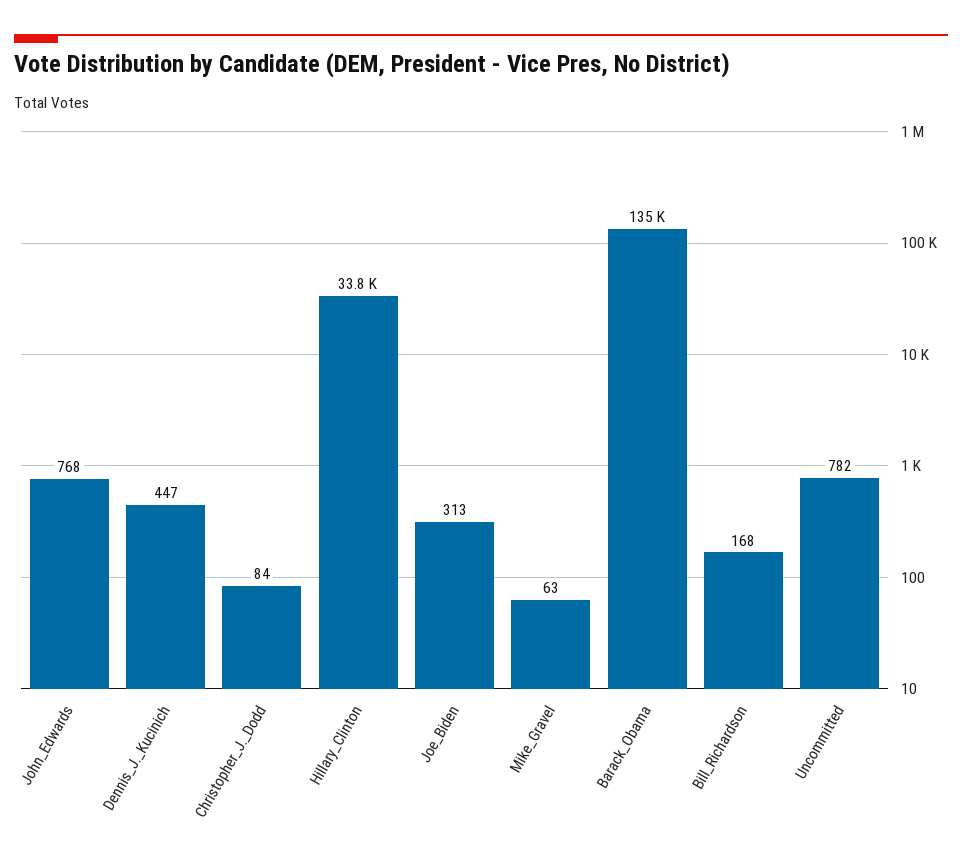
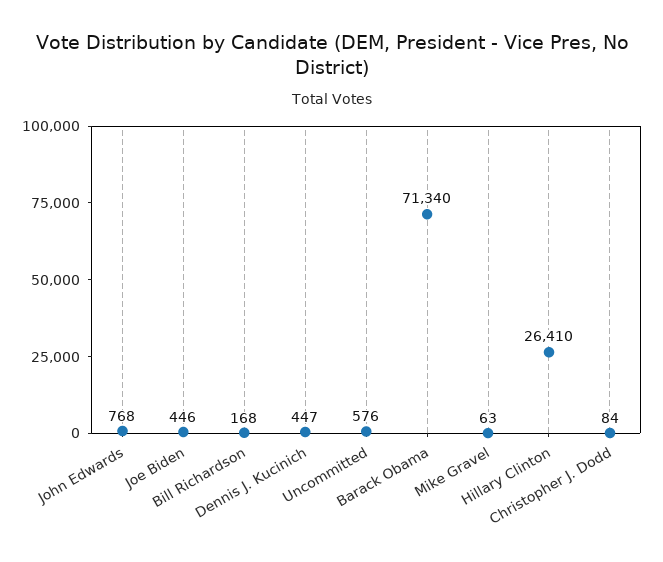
Hillary_Clinton: 33800 -> 26410
Joe_Biden: 313 -> 446
Barack_Obama: 135000 -> 71340
Uncommitted: 782 -> 576

